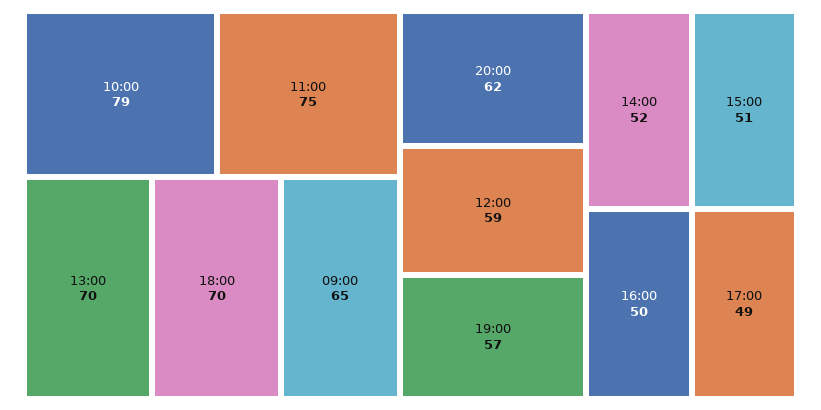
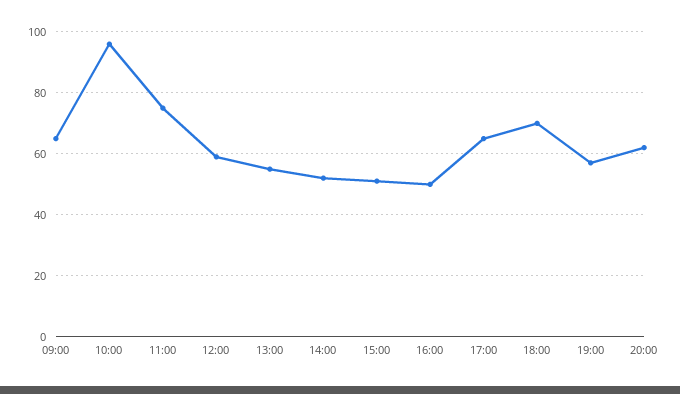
10:00: 79 -> 95
13:00: 70 -> 55
17:00: 49 -> 65

